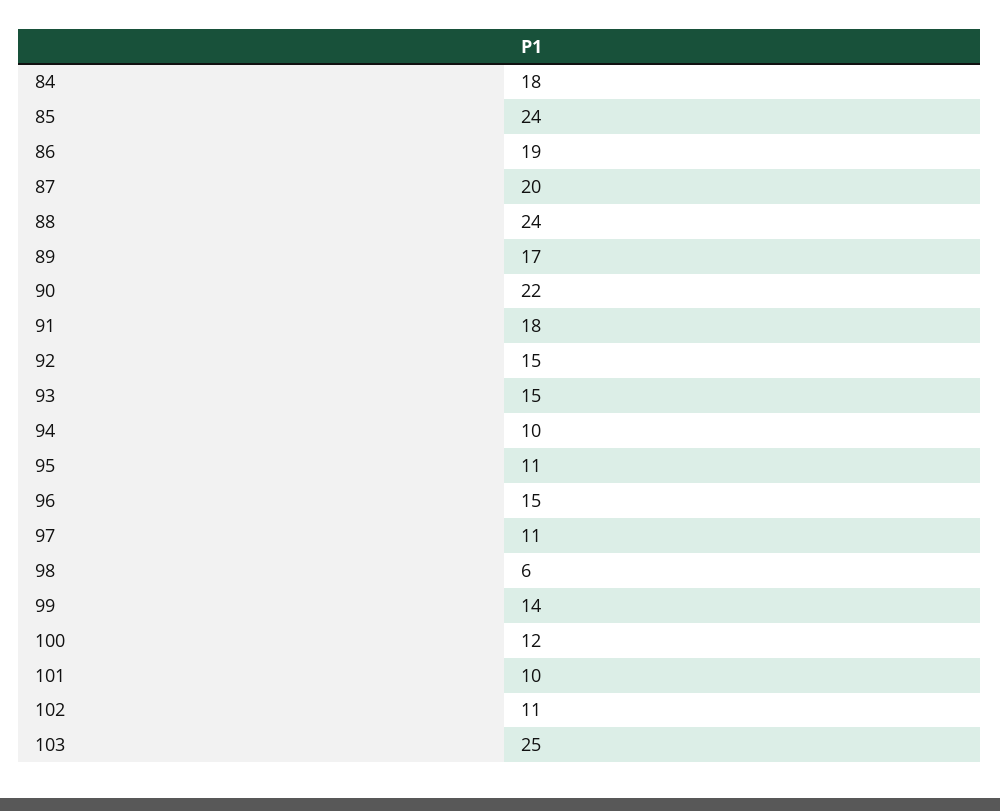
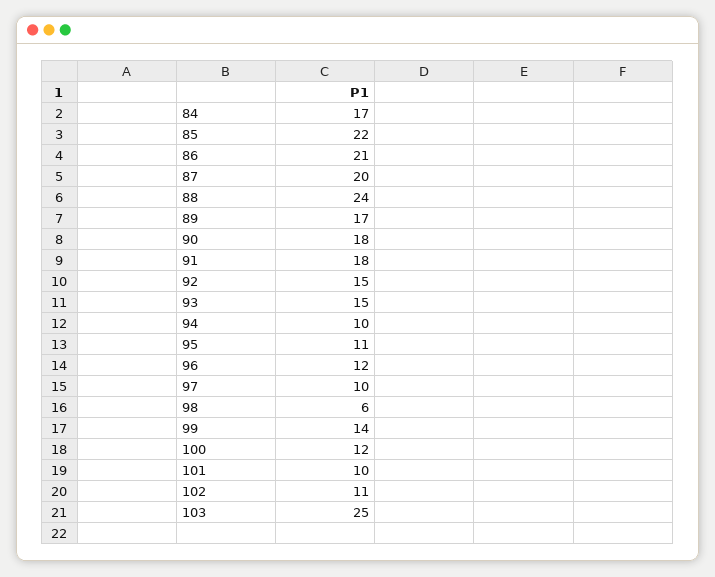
84: 18 -> 17
85: 24 -> 22
86: 19 -> 21
90: 22 -> 18
96: 15 -> 12
97: 11 -> 10

